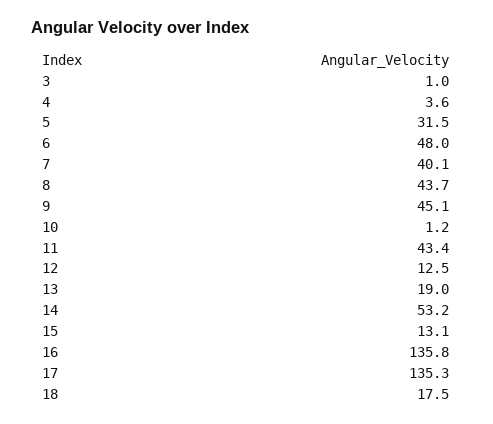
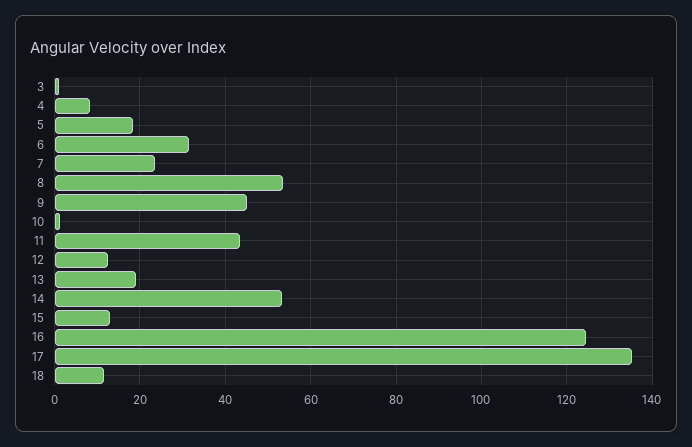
4: 3.6 -> 8
5: 31.5 -> 18
6: 48 -> 32
7: 40.1 -> 24
8: 43.7 -> 54
16: 135.8 -> 124
18: 17.5 -> 12

